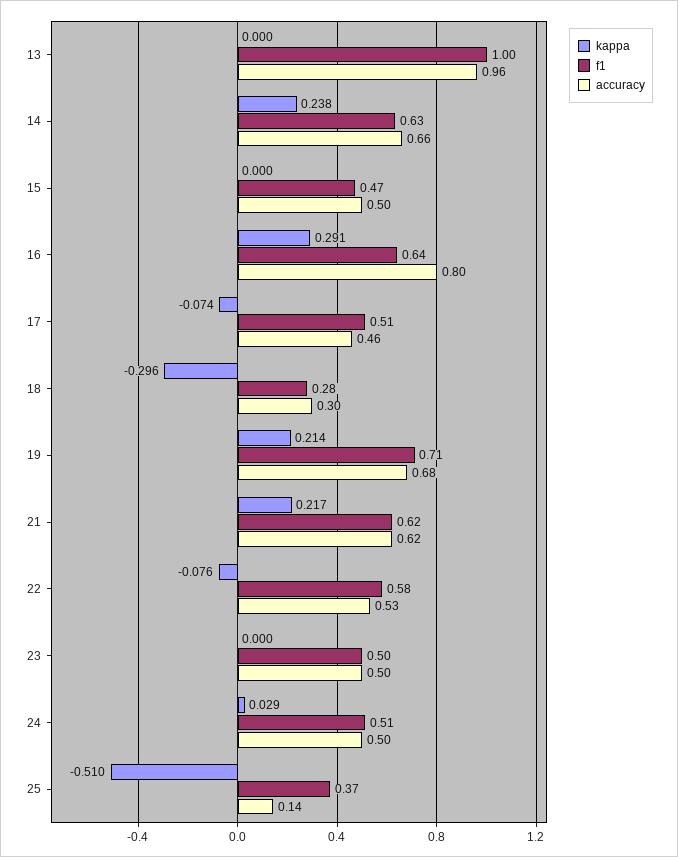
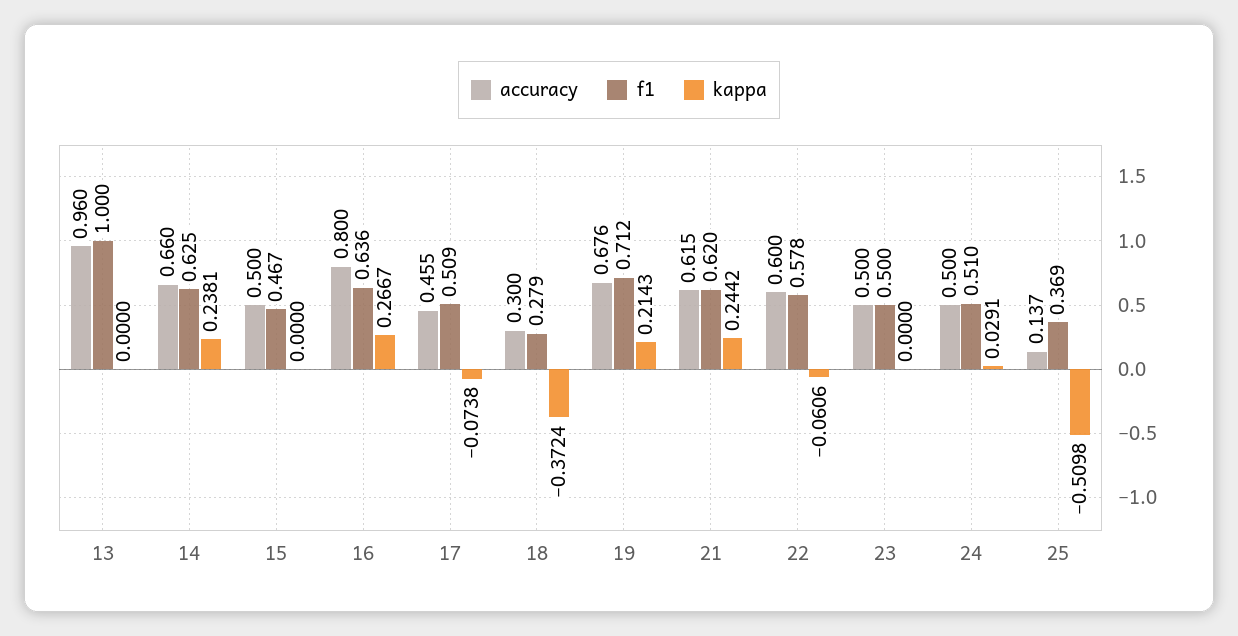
kappa, 16: 0.291 -> 0.2667
kappa, 18: -0.296 -> -0.3724
kappa, 21: 0.217 -> 0.2442
kappa, 22: -0.076 -> -0.0606
accuracy, 22: 0.53 -> 0.6

